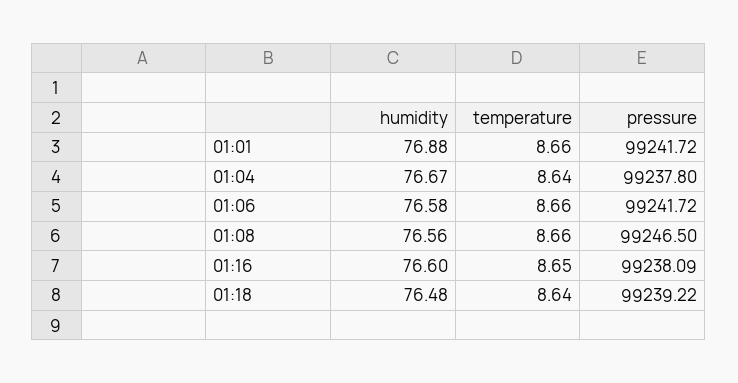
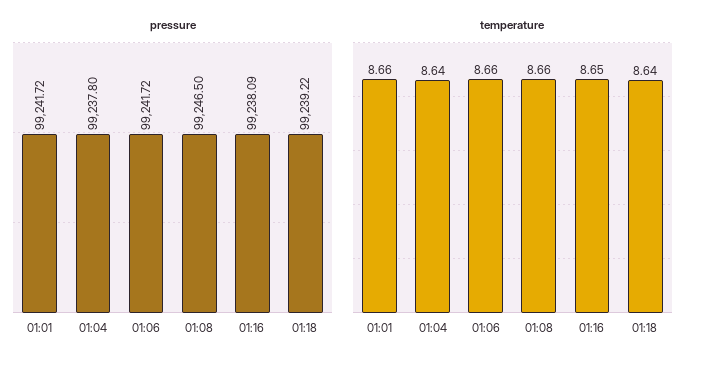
humidity, 01:01: 76.88 -> none
humidity, 01:04: 76.67 -> none
humidity, 01:06: 76.58 -> none
humidity, 01:08: 76.56 -> none
humidity, 01:16: 76.6 -> none
humidity, 01:18: 76.48 -> none

